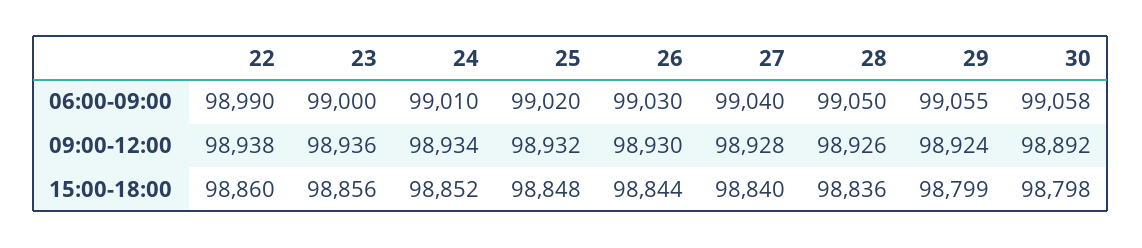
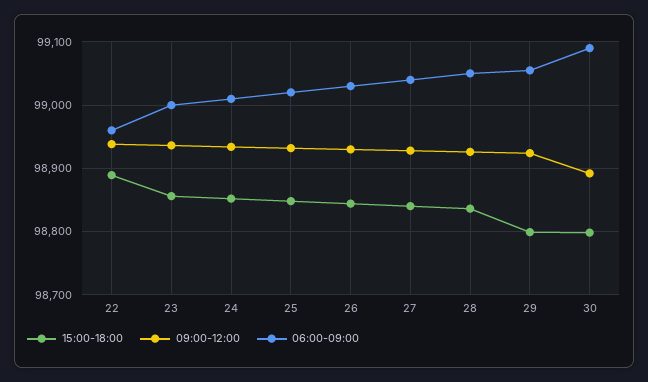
06:00-09:00, 22: 98990 -> 98960
06:00-09:00, 30: 99058 -> 99090
15:00-18:00, 22: 98860 -> 98890

